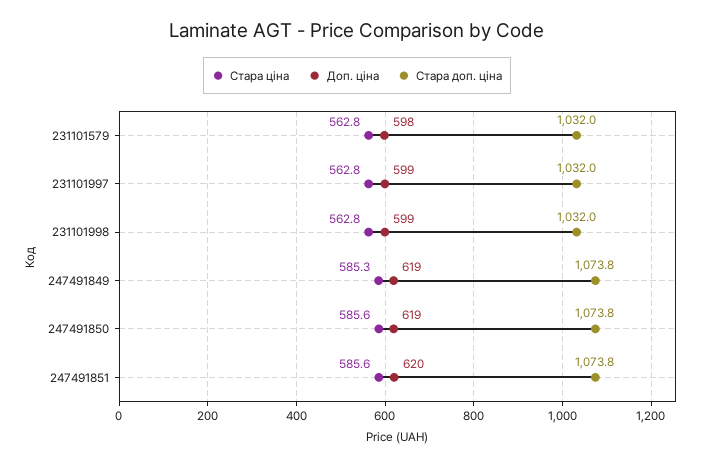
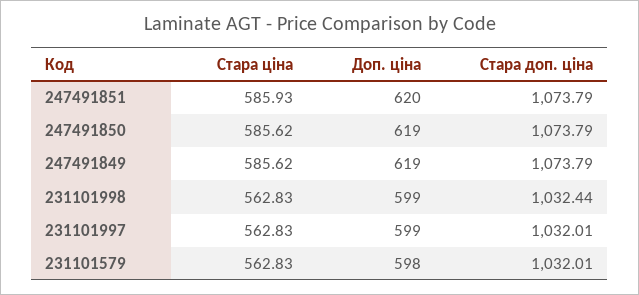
Стара доп. ціна, 231101998: 1032 -> 1032.44
Стара ціна, 247491849: 585.3 -> 585.62
Стара ціна, 247491851: 585.6 -> 585.93

